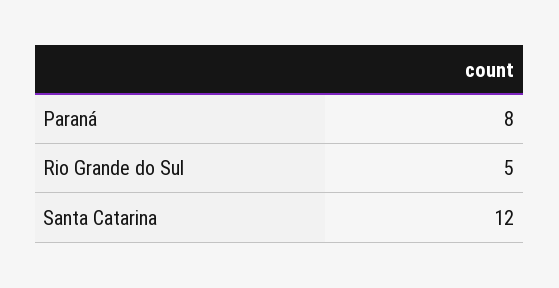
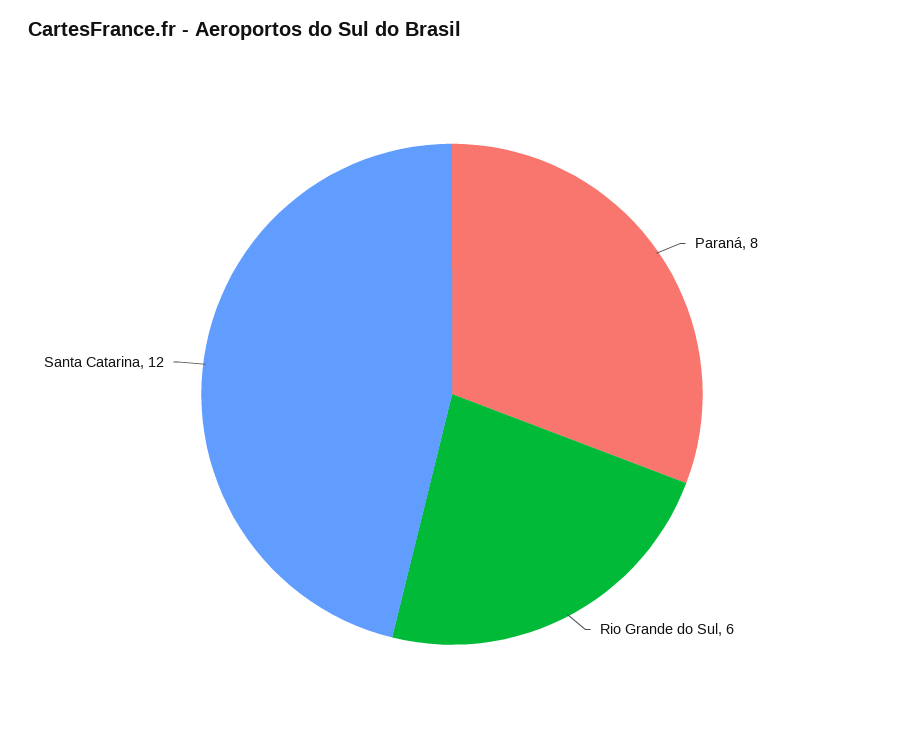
Rio Grande do Sul: 5 -> 6

